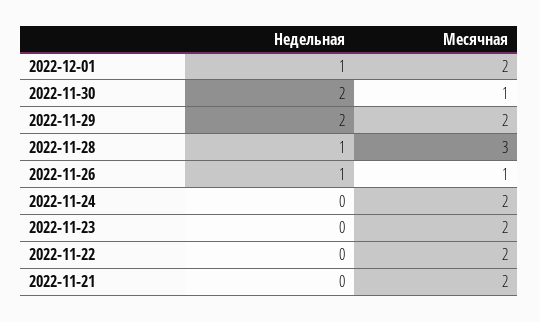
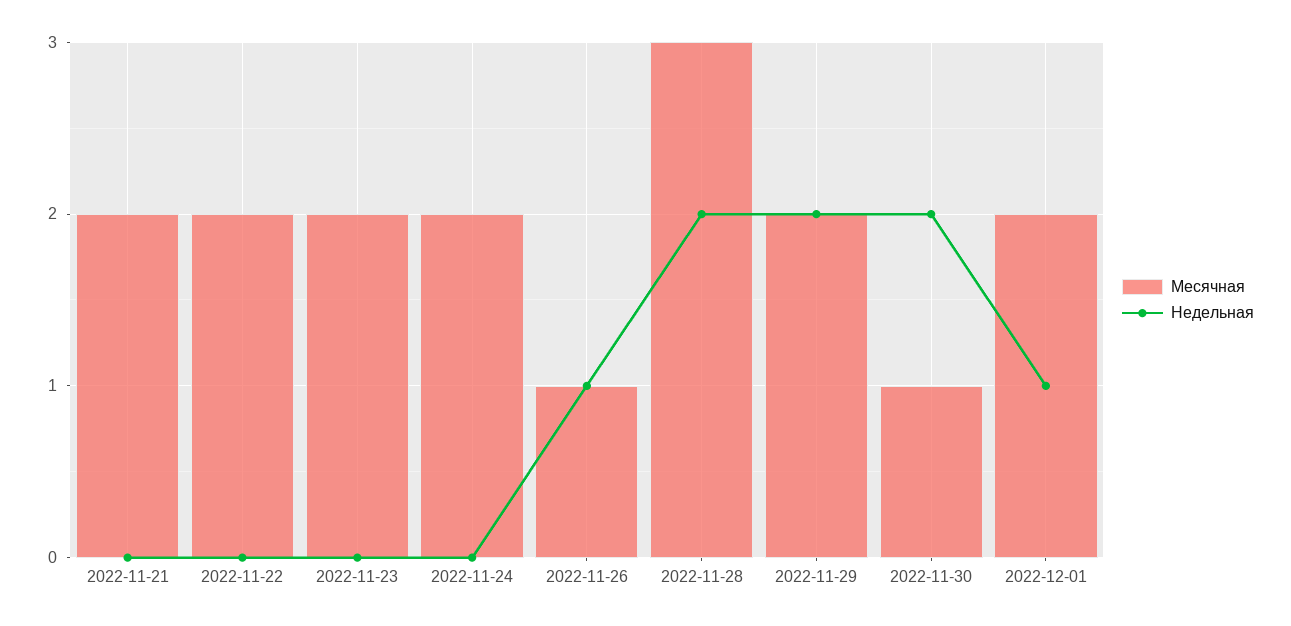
Недельная, 2022-11-28: 1 -> 2

